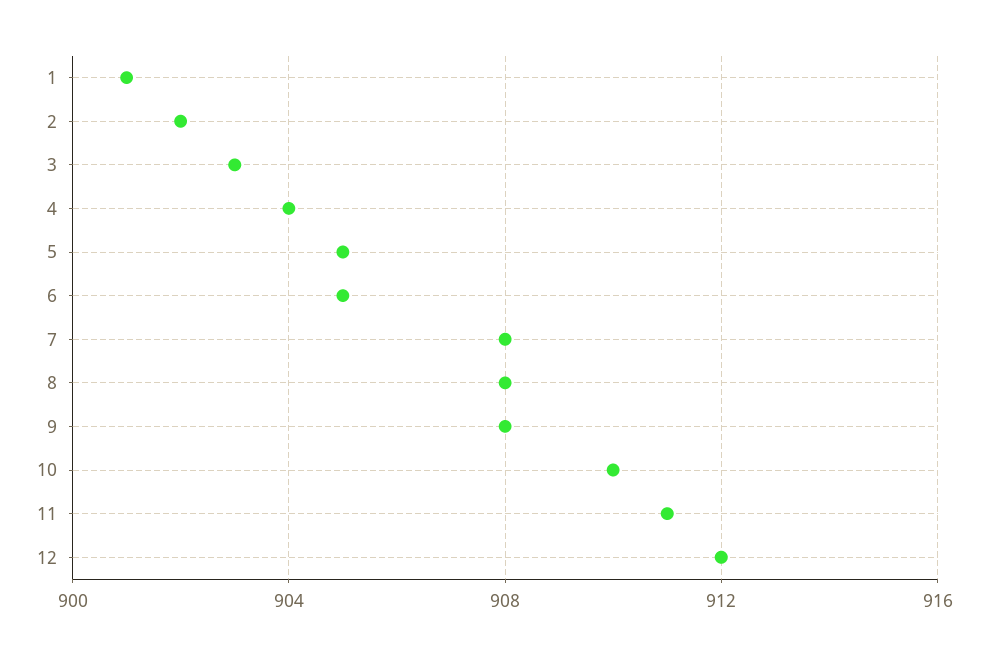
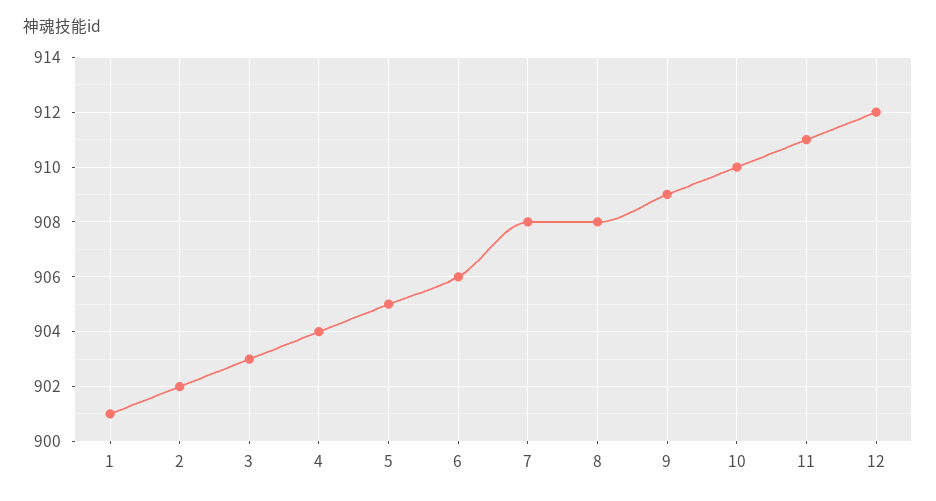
6: 905 -> 906
9: 908 -> 909

